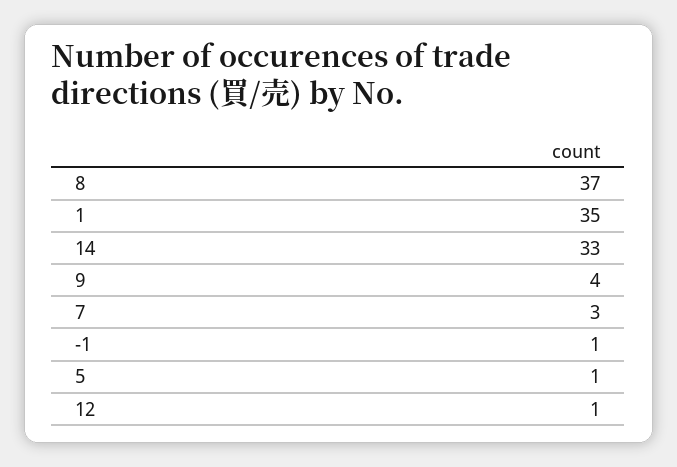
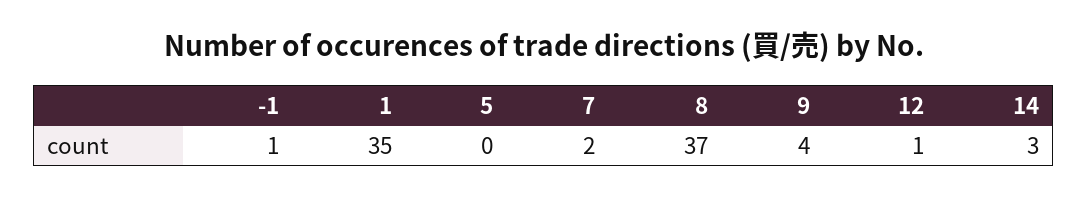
14: 33 -> 3
7: 3 -> 2
5: 1 -> 0

